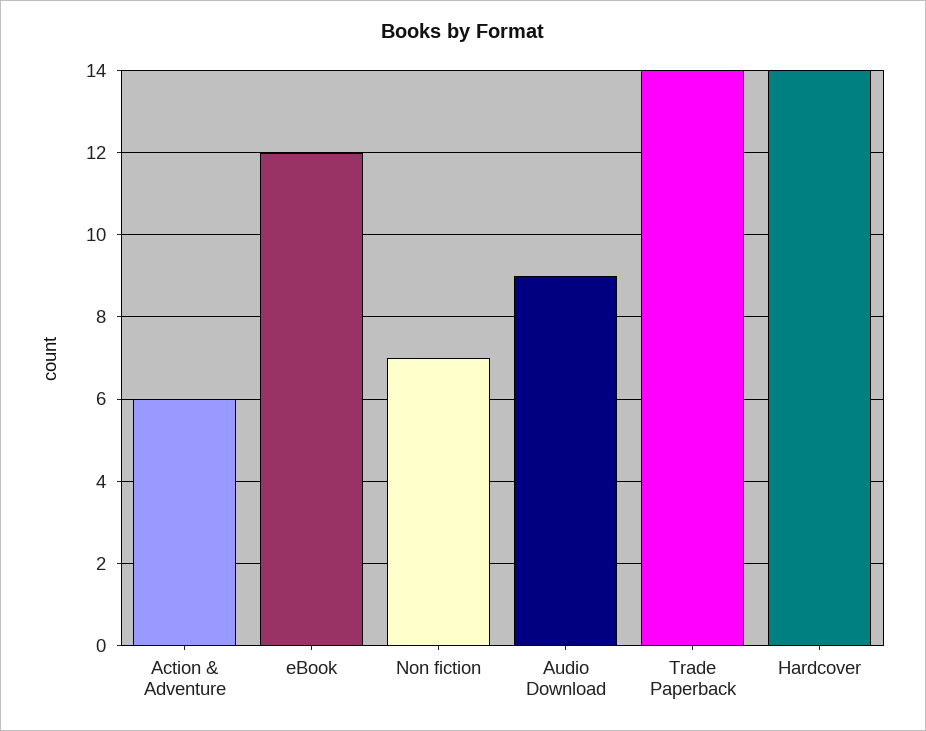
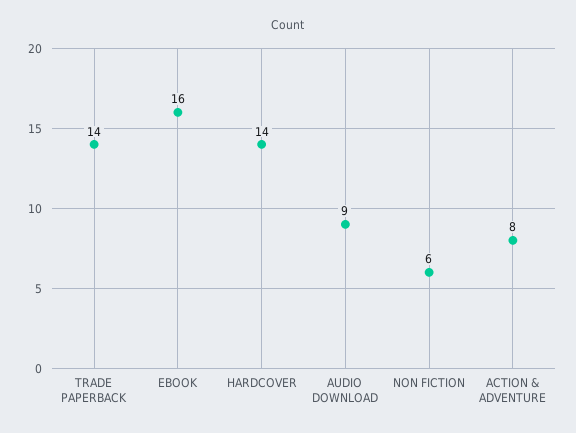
Action & Adventure: 6 -> 8
eBook: 12 -> 16
Non fiction: 7 -> 6

